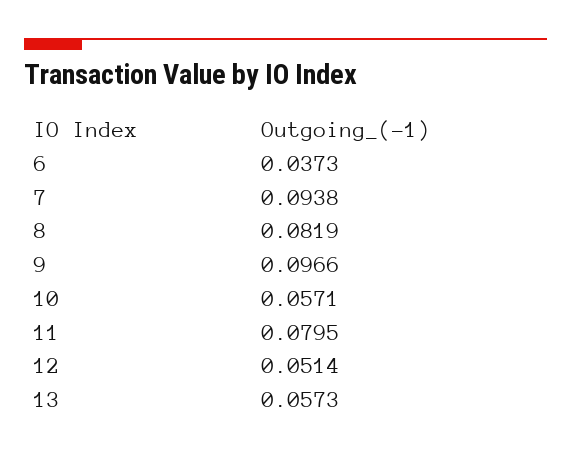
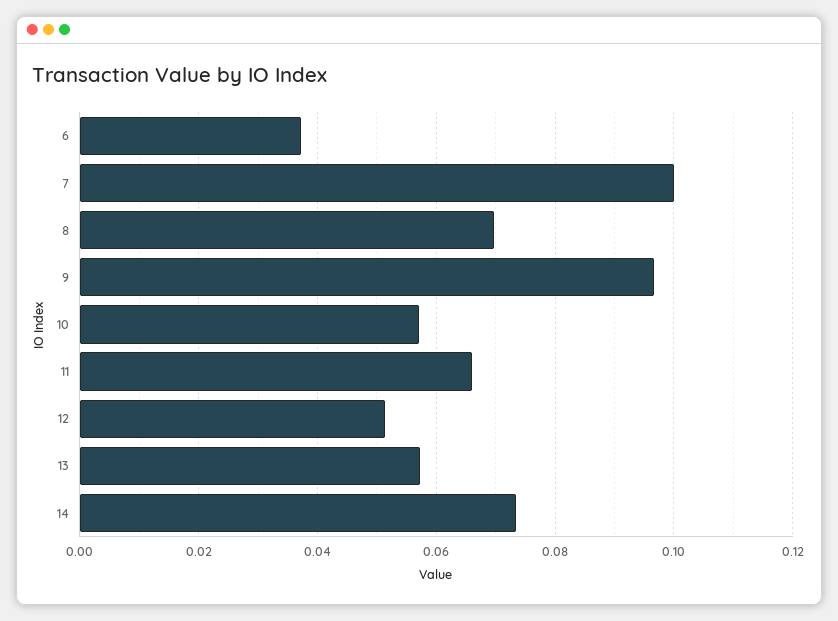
7: 0.0938 -> 0.1
8: 0.0819 -> 0.07
11: 0.0795 -> 0.066
14: none -> 0.074

